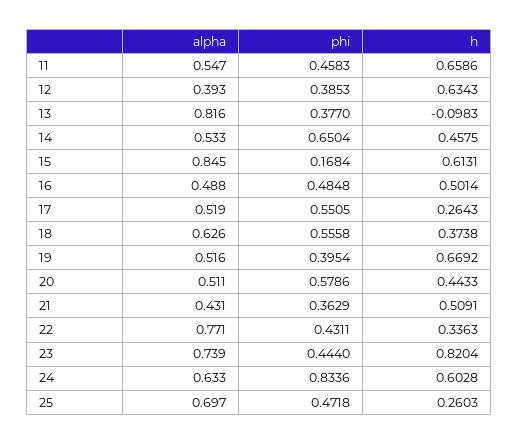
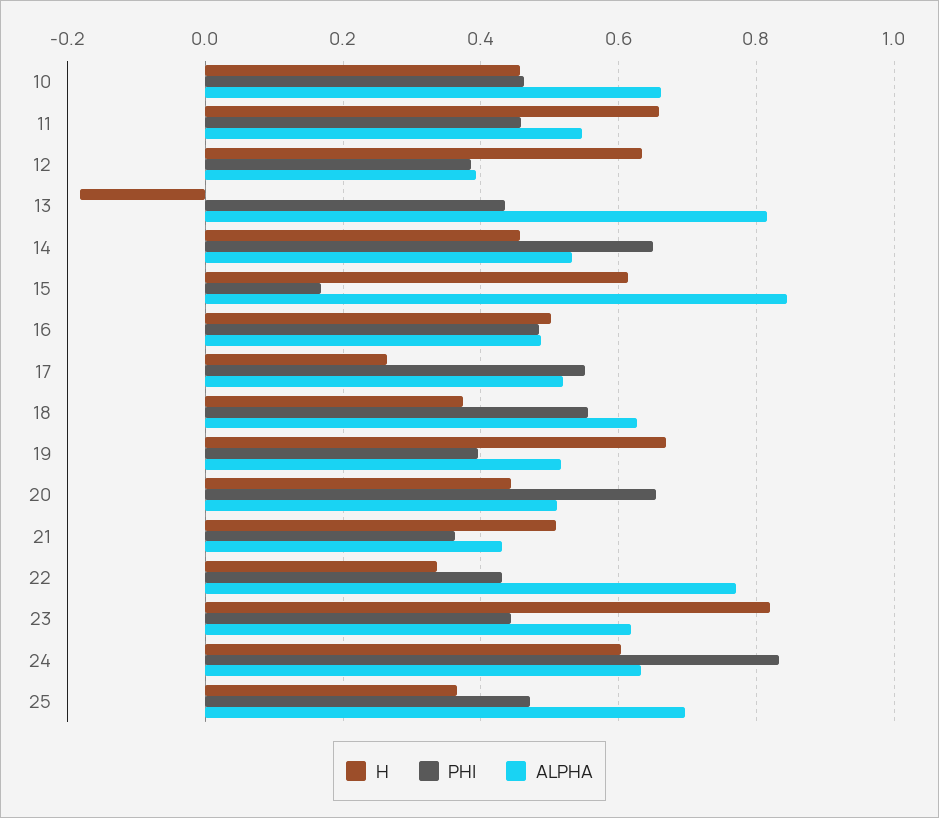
phi, 13: 0.377 -> 0.44
h, 13: -0.0983 -> -0.18
phi, 20: 0.5786 -> 0.66
alpha, 23: 0.739 -> 0.62
h, 25: 0.2603 -> 0.36
h, 10: none -> 0.46
phi, 10: none -> 0.46
alpha, 10: none -> 0.66

